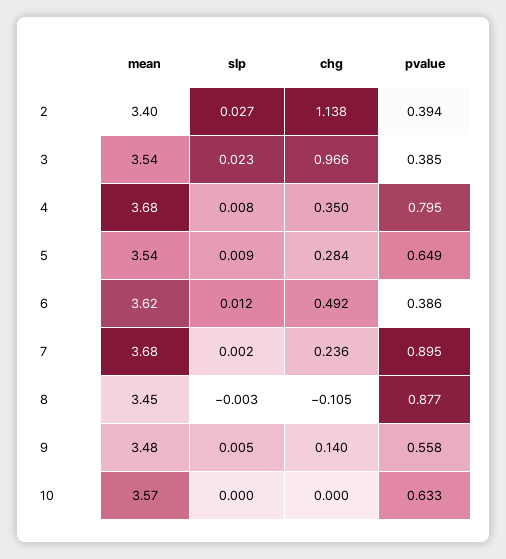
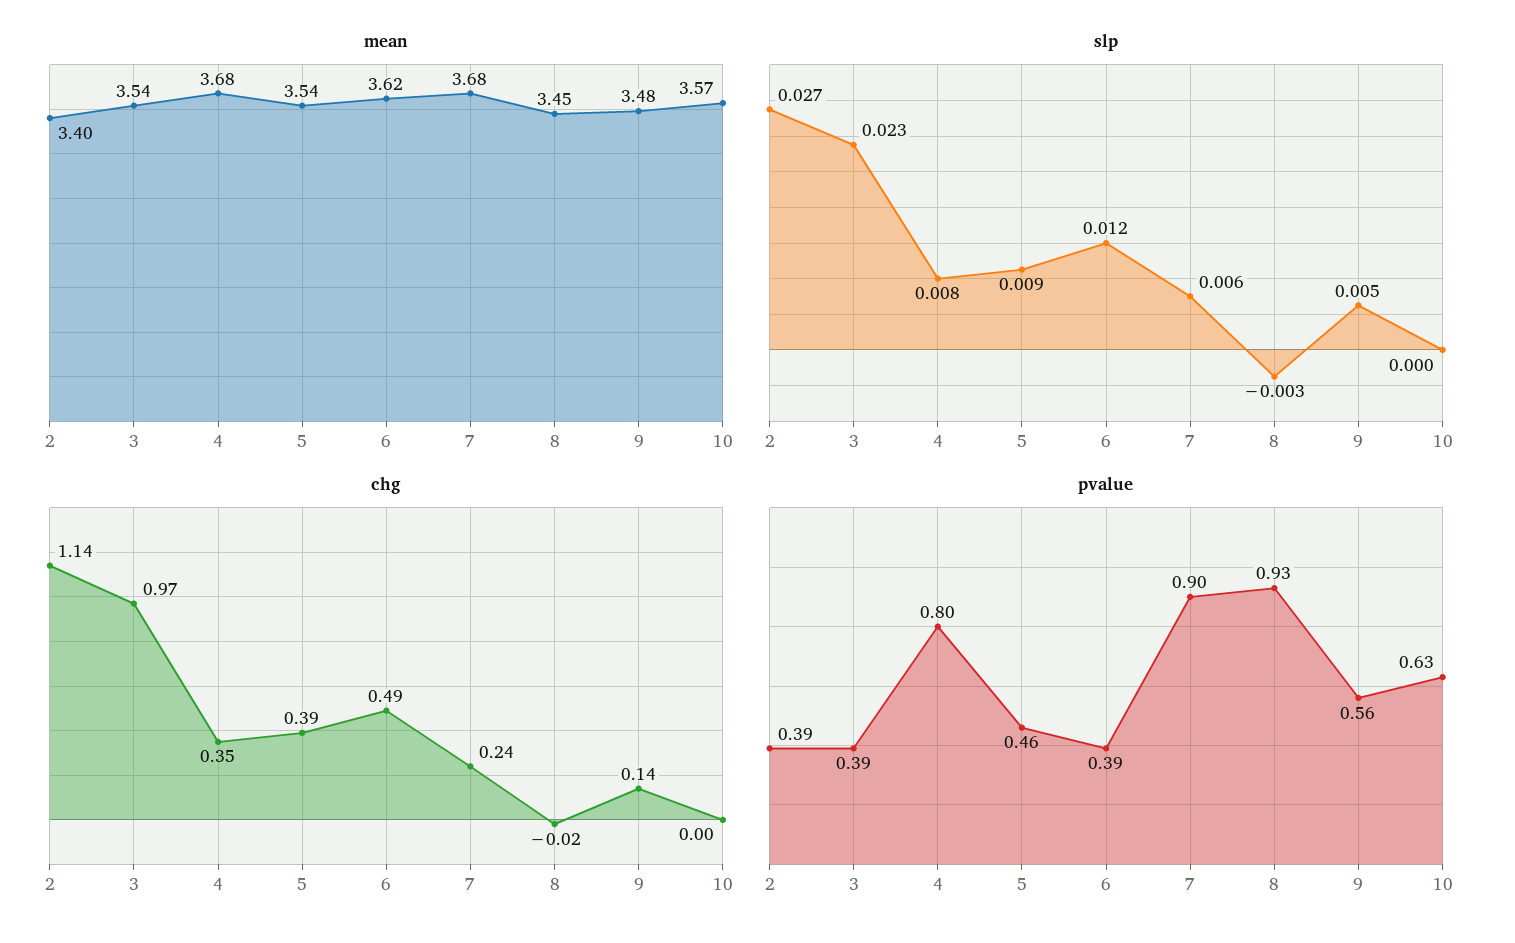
chg, 5: 0.284 -> 0.39
pvalue, 5: 0.649 -> 0.46
slp, 7: 0.002 -> 0.006
chg, 8: -0.105 -> -0.02
pvalue, 8: 0.877 -> 0.93

